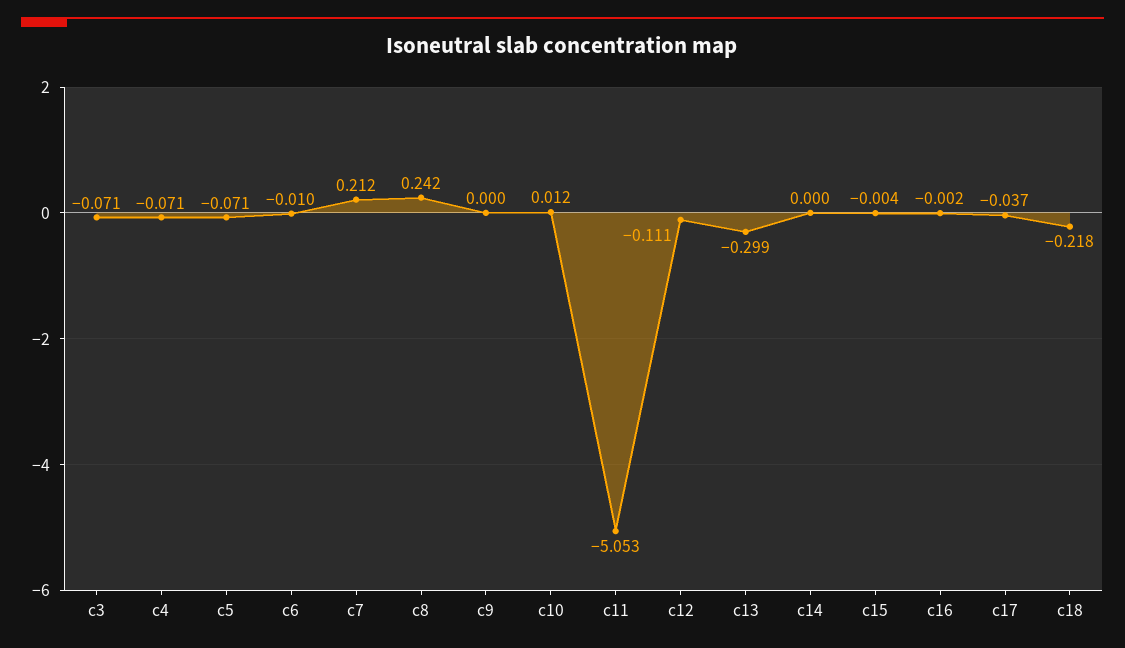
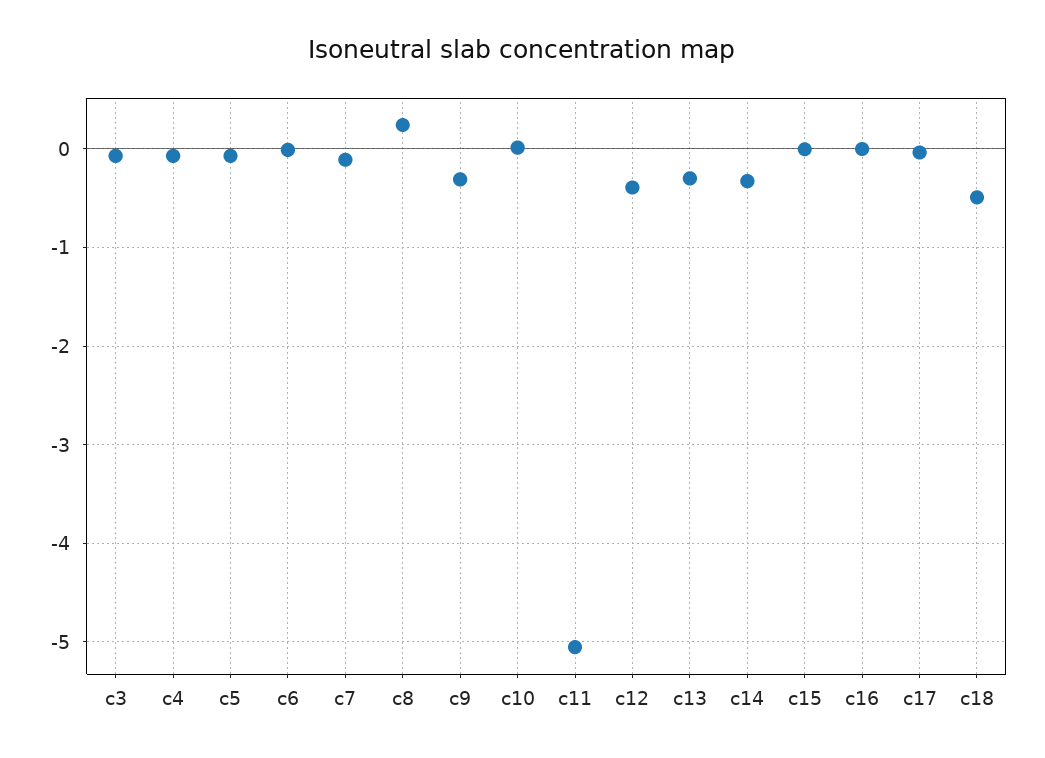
c7: 0.212 -> -0.1
c9: 0 -> -0.3
c12: -0.111 -> -0.4
c14: 0 -> -0.3
c18: -0.218 -> -0.5

